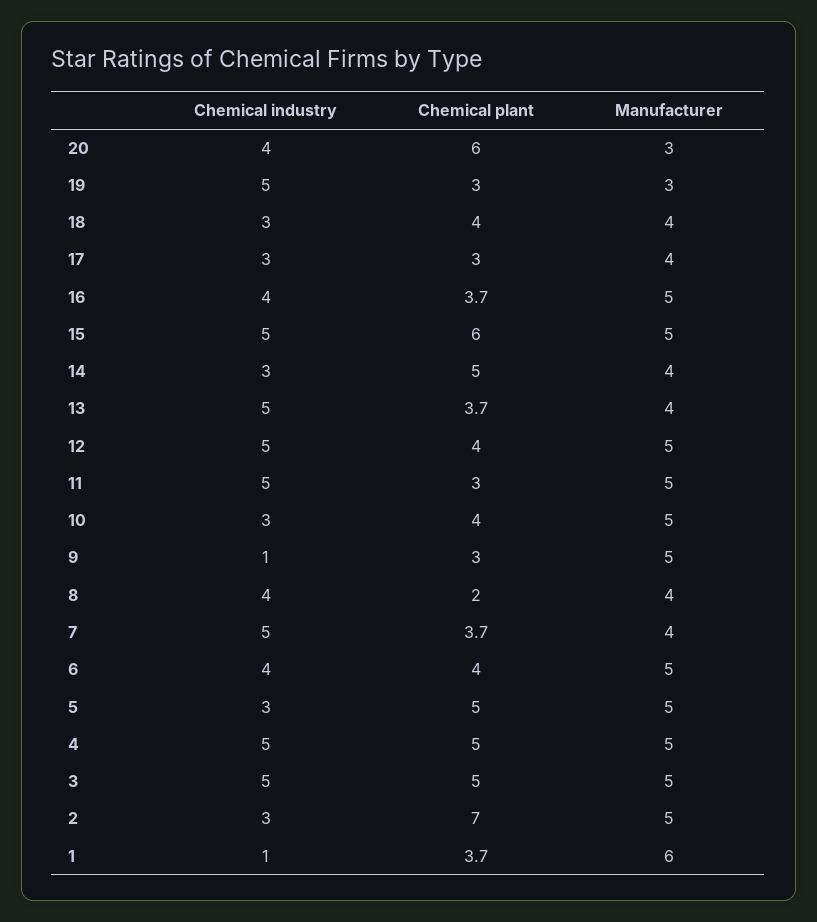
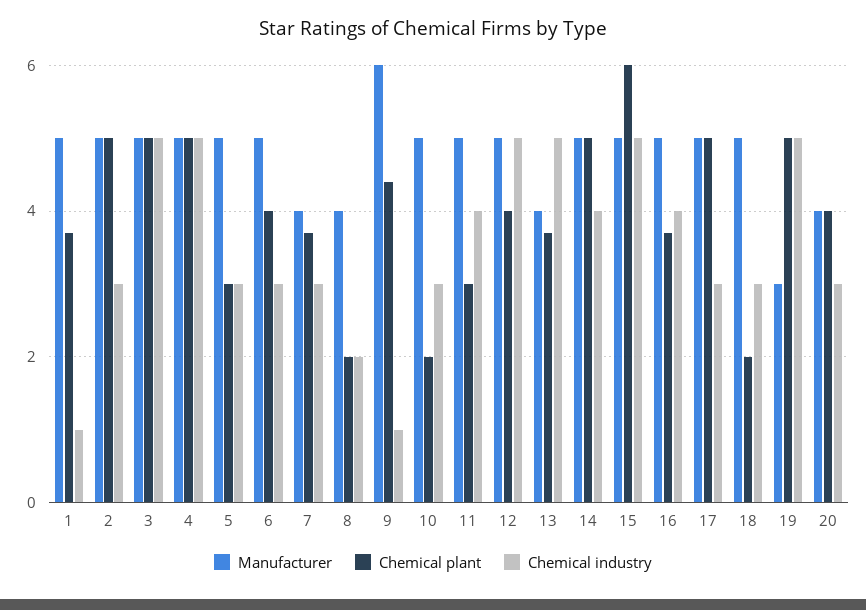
Chemical industry, 20: 4 -> 3
Chemical plant, 20: 6 -> 4
Manufacturer, 20: 3 -> 4
Chemical plant, 19: 3 -> 5
Chemical plant, 18: 4 -> 2
Manufacturer, 18: 4 -> 5
Chemical plant, 17: 3 -> 5
Manufacturer, 17: 4 -> 5
Chemical industry, 14: 3 -> 4
Manufacturer, 14: 4 -> 5
Chemical industry, 11: 5 -> 4
Chemical plant, 10: 4 -> 2
Chemical plant, 9: 3 -> 4.5
Manufacturer, 9: 5 -> 6
Chemical industry, 8: 4 -> 2
Chemical industry, 7: 5 -> 3
Chemical industry, 6: 4 -> 3
Chemical plant, 5: 5 -> 3
Chemical plant, 2: 7 -> 5
Manufacturer, 1: 6 -> 5

